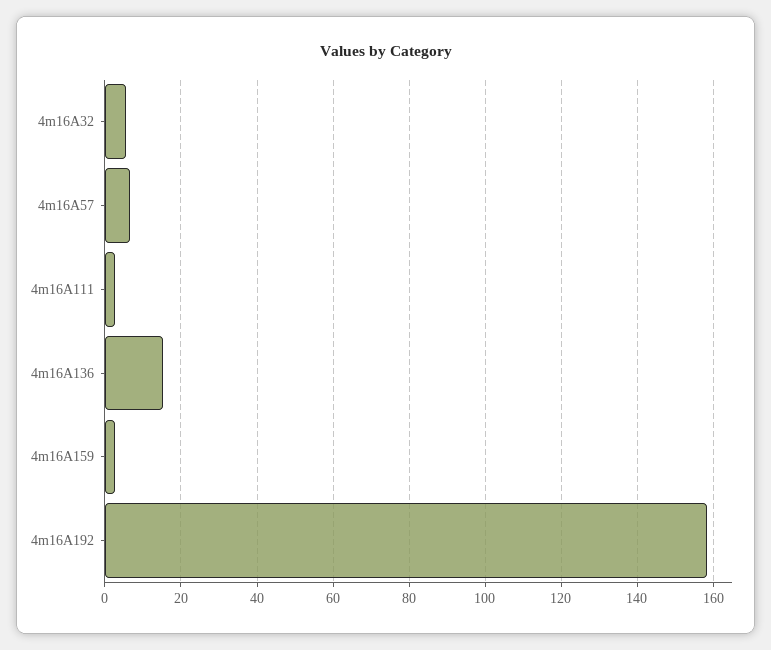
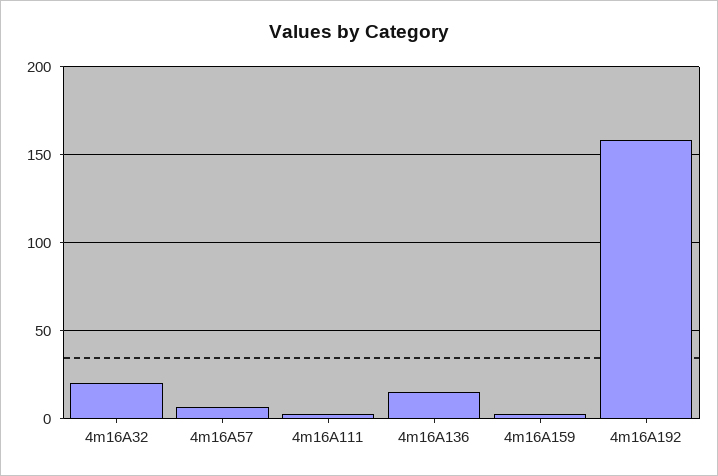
4m16A32: 6 -> 20

